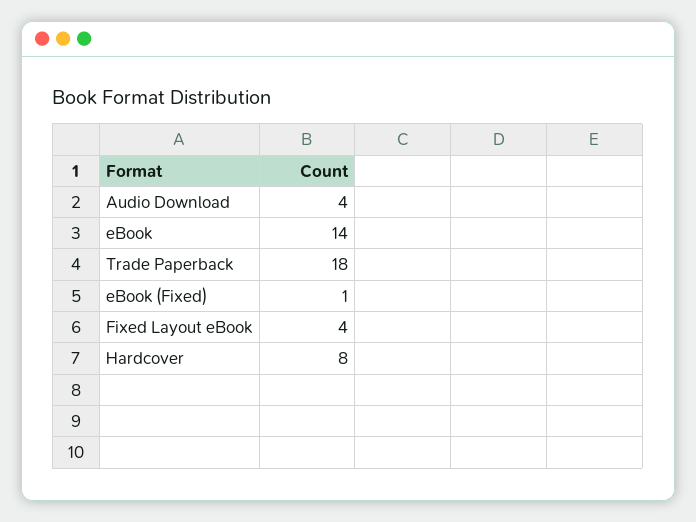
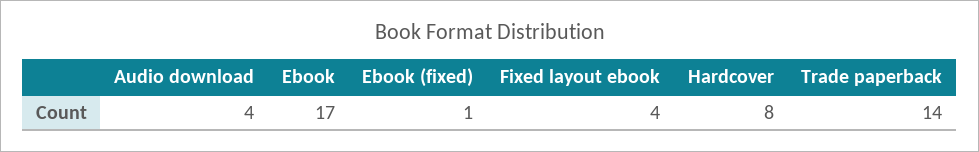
eBook: 14 -> 17
Trade Paperback: 18 -> 14

